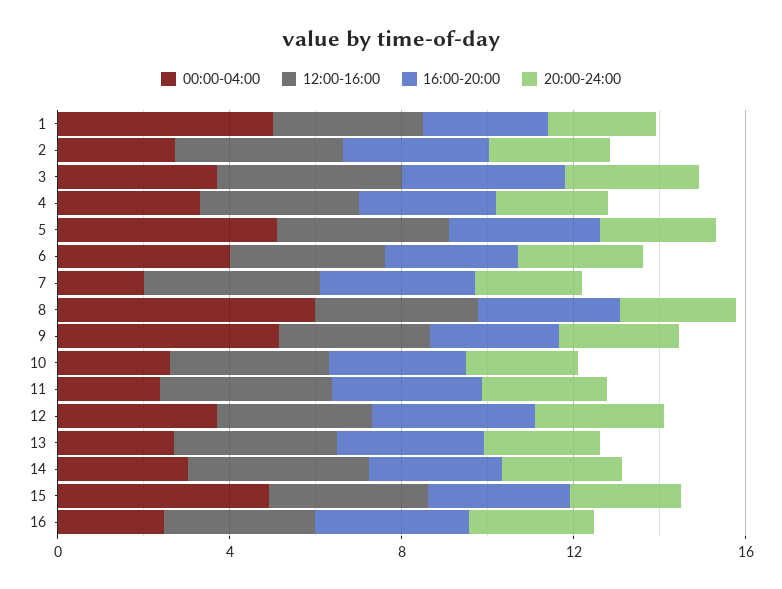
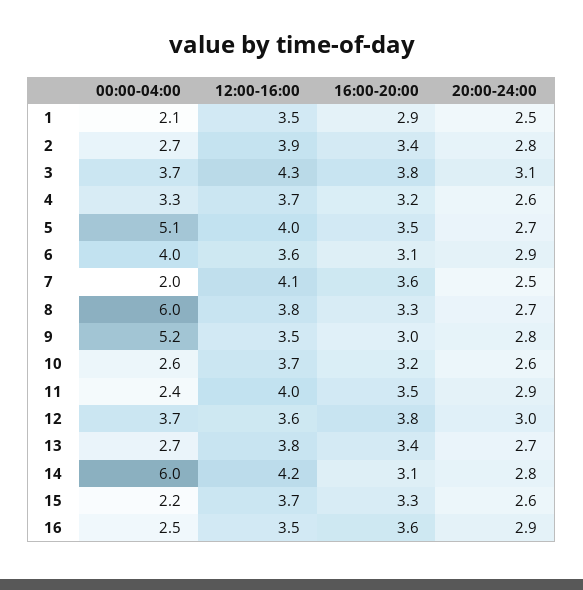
00:00-04:00, 1: 5 -> 2.1
00:00-04:00, 14: 3 -> 6
00:00-04:00, 15: 5 -> 2.2

